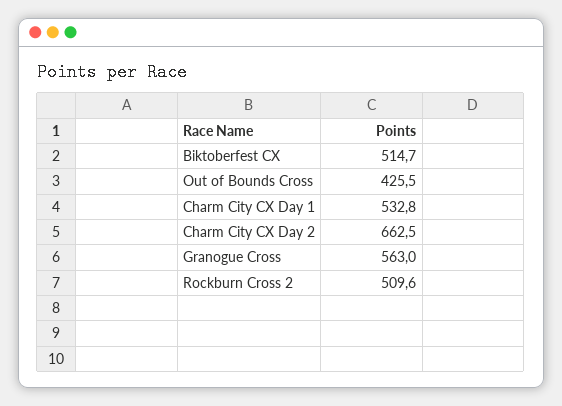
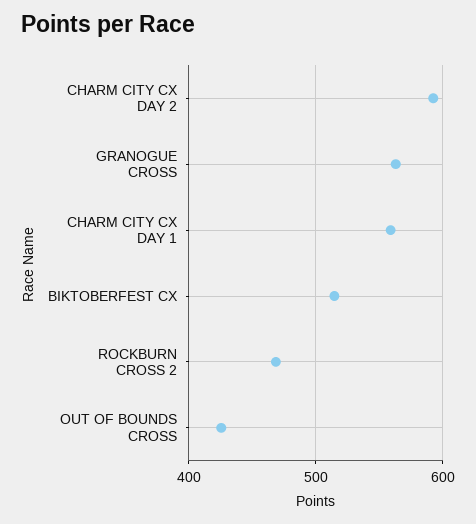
Charm City CX Day 1: 532.8 -> 560
Charm City CX Day 2: 662.5 -> 590
Rockburn Cross 2: 509.6 -> 470

